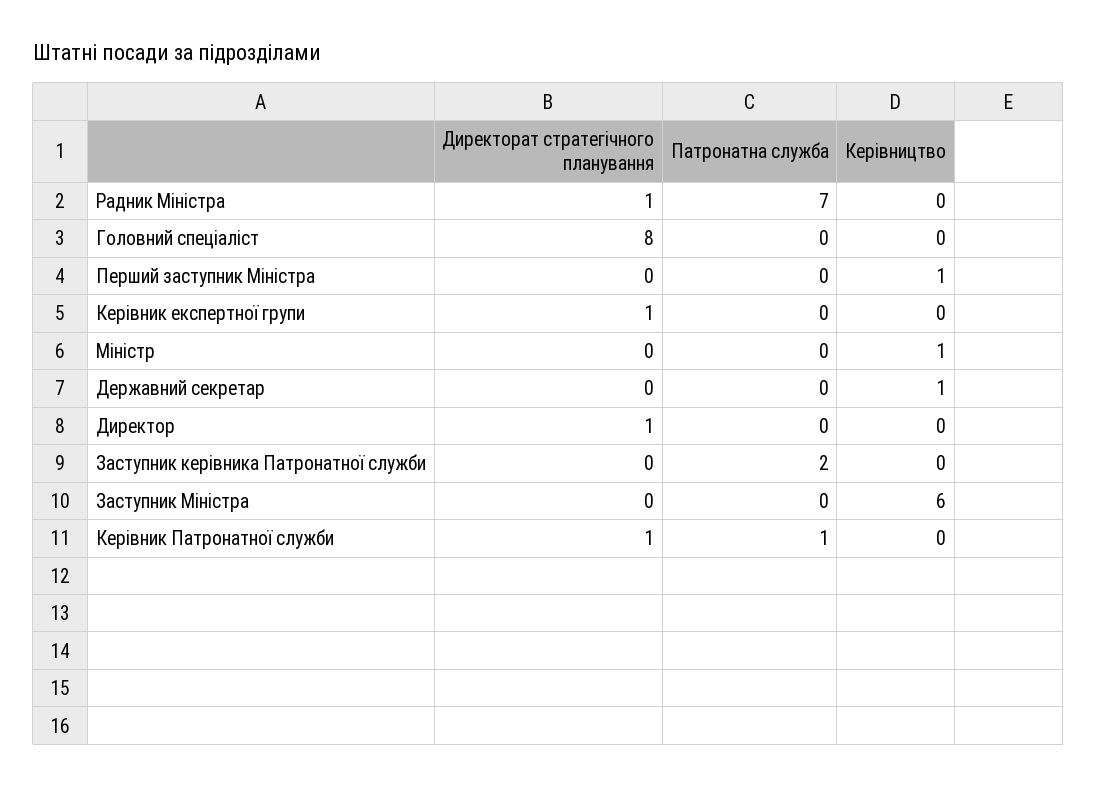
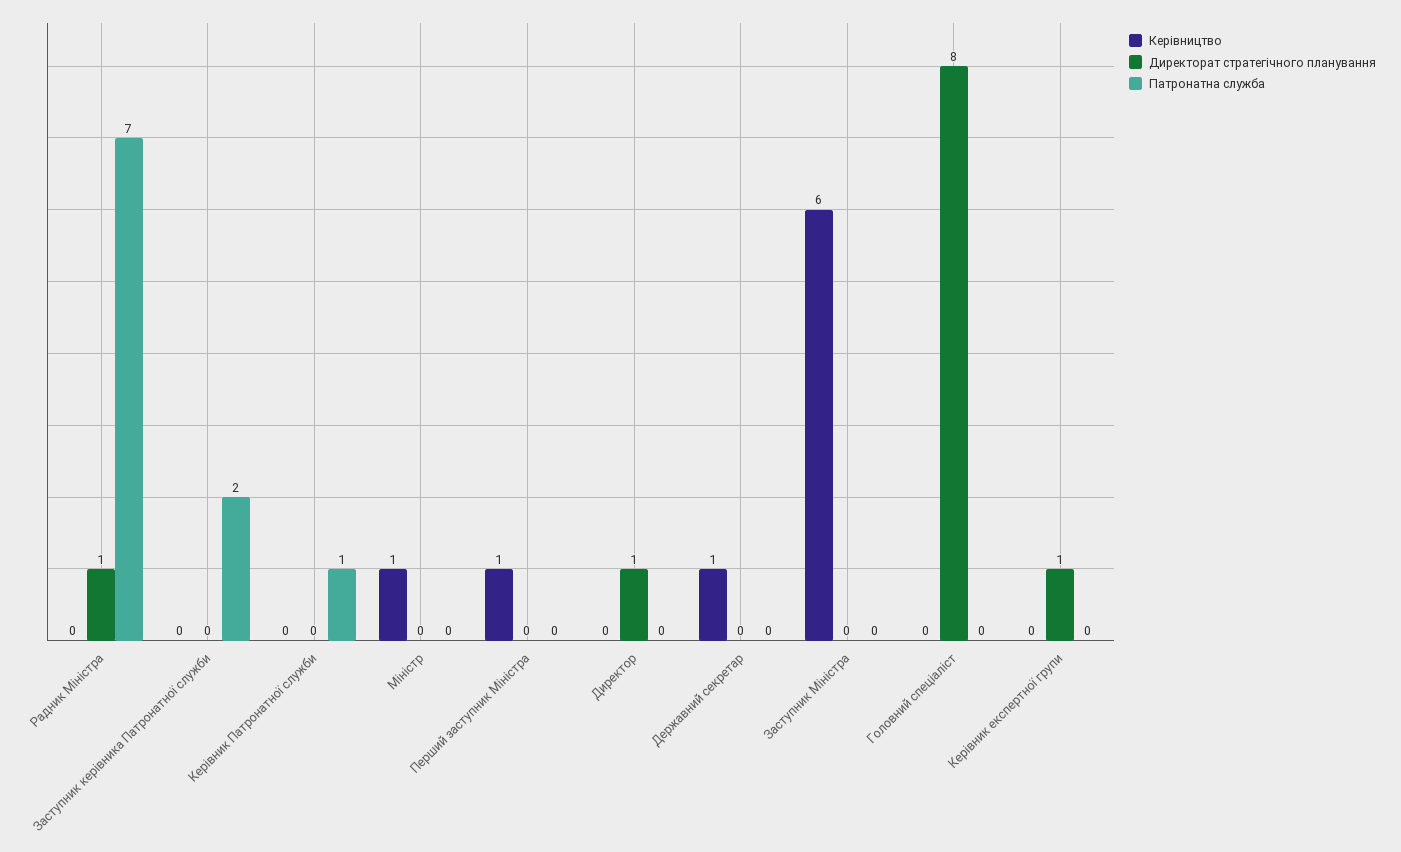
Директорат стратегічного планування, Керівник Патронатної служби: 1 -> 0

